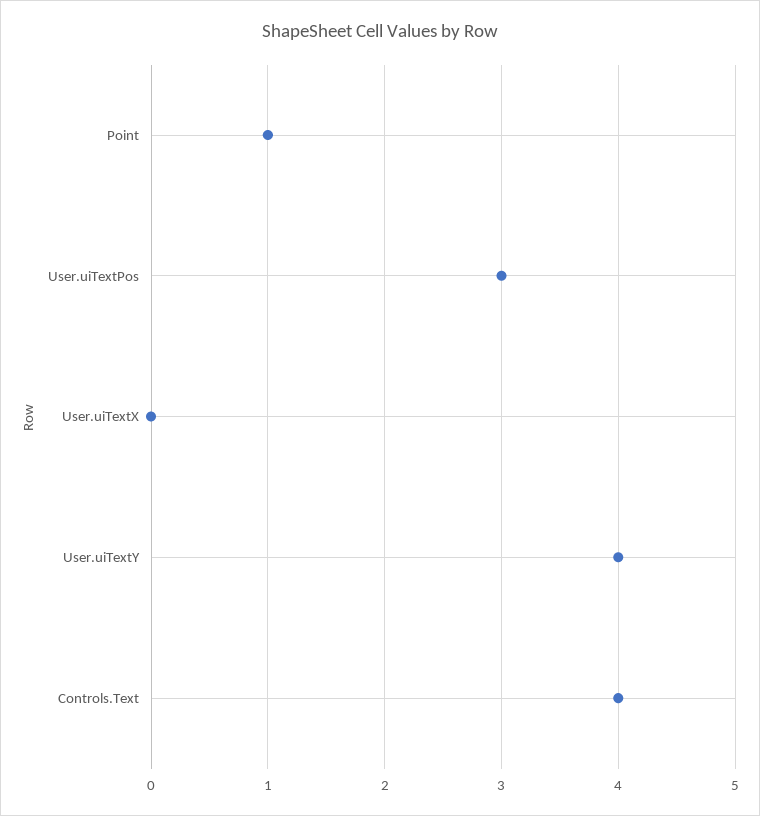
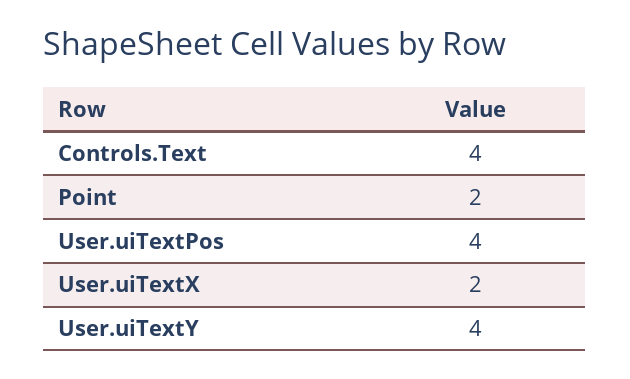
Point: 1 -> 2
User.uiTextPos: 3 -> 4
User.uiTextX: 0 -> 2

